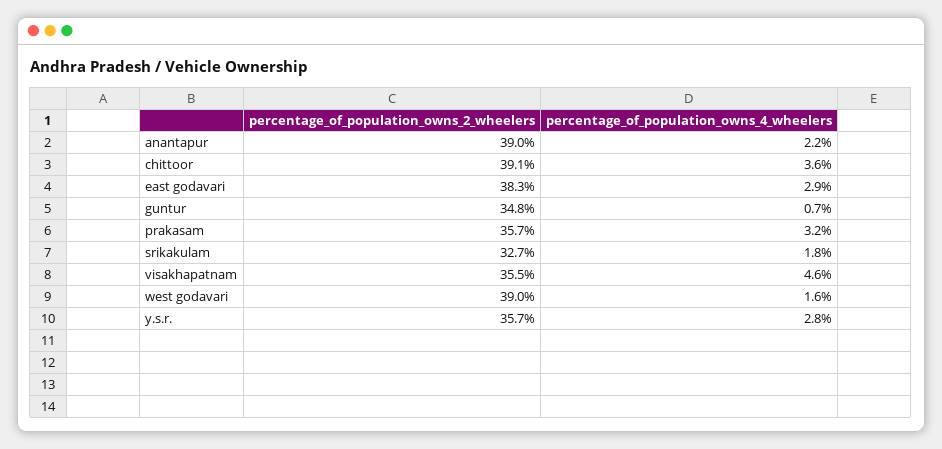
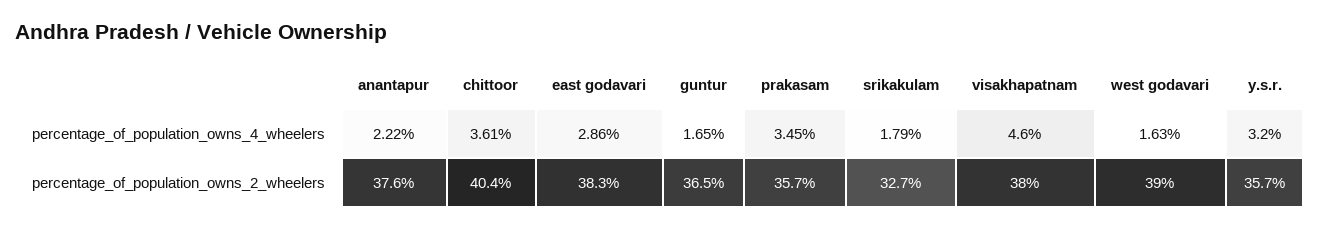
percentage_of_population_owns_2_wheelers, anantapur: 39 -> 37.6
percentage_of_population_owns_2_wheelers, chittoor: 39.1 -> 40.4
percentage_of_population_owns_2_wheelers, guntur: 34.8 -> 36.5
percentage_of_population_owns_4_wheelers, guntur: 0.7 -> 1.65
percentage_of_population_owns_4_wheelers, prakasam: 3.2 -> 3.45
percentage_of_population_owns_2_wheelers, visakhapatnam: 35.5 -> 38
percentage_of_population_owns_4_wheelers, y.s.r.: 2.8 -> 3.2

